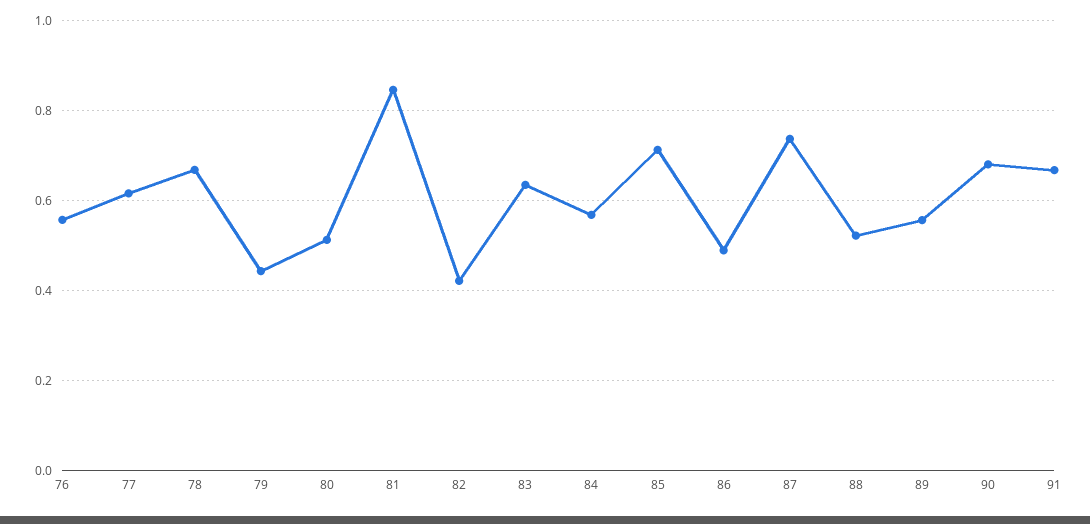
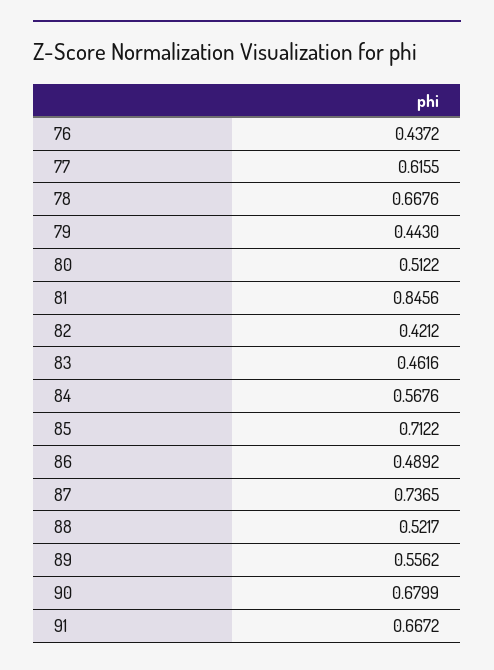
76: 0.56 -> 0.4372
83: 0.64 -> 0.4616

